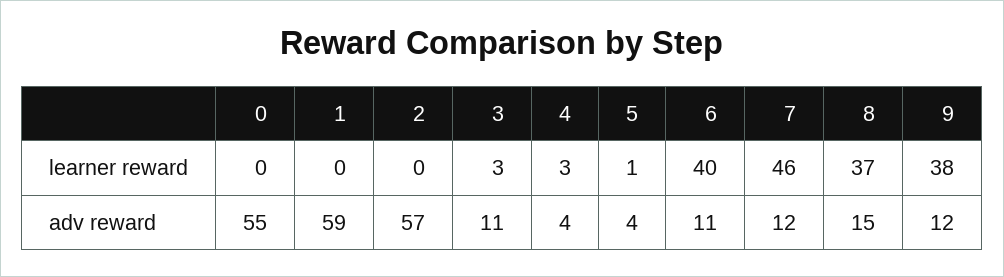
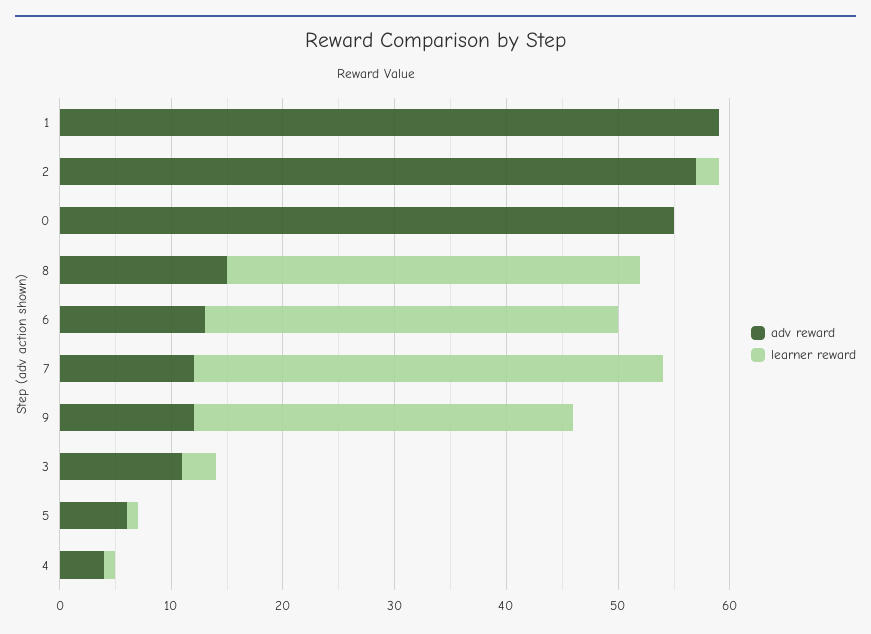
learner reward, 2: 0 -> 2
learner reward, 4: 3 -> 1
learner reward, 6: 40 -> 37
learner reward, 7: 46 -> 42
learner reward, 9: 38 -> 34
adv reward, 5: 4 -> 6
adv reward, 6: 11 -> 13

